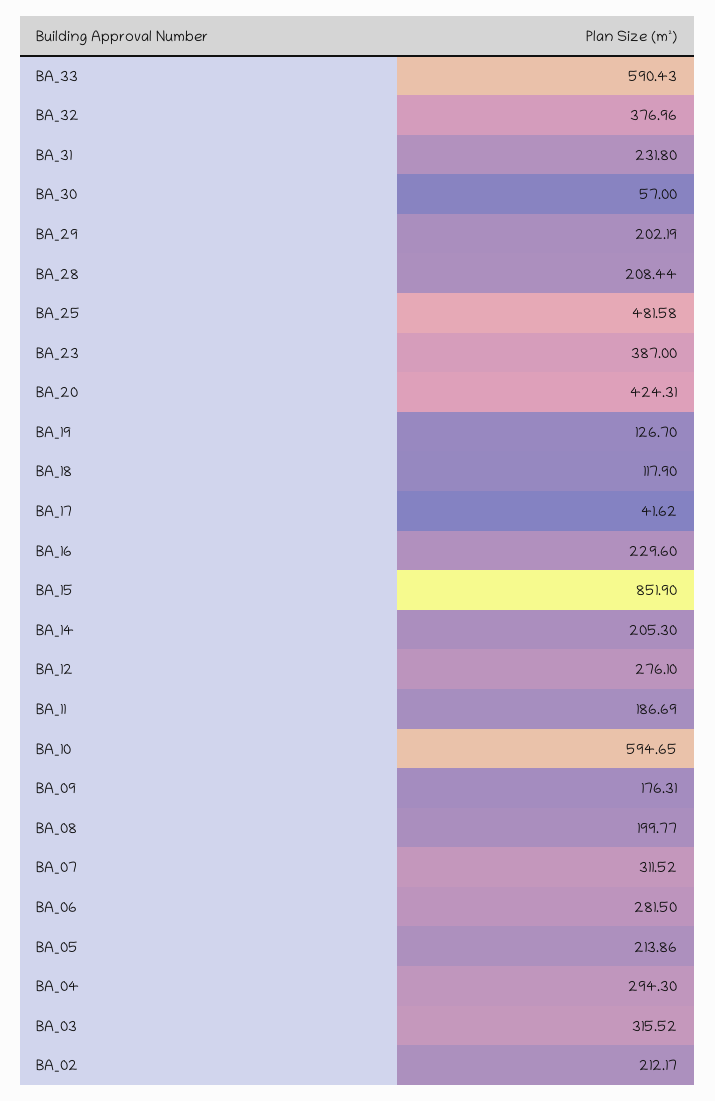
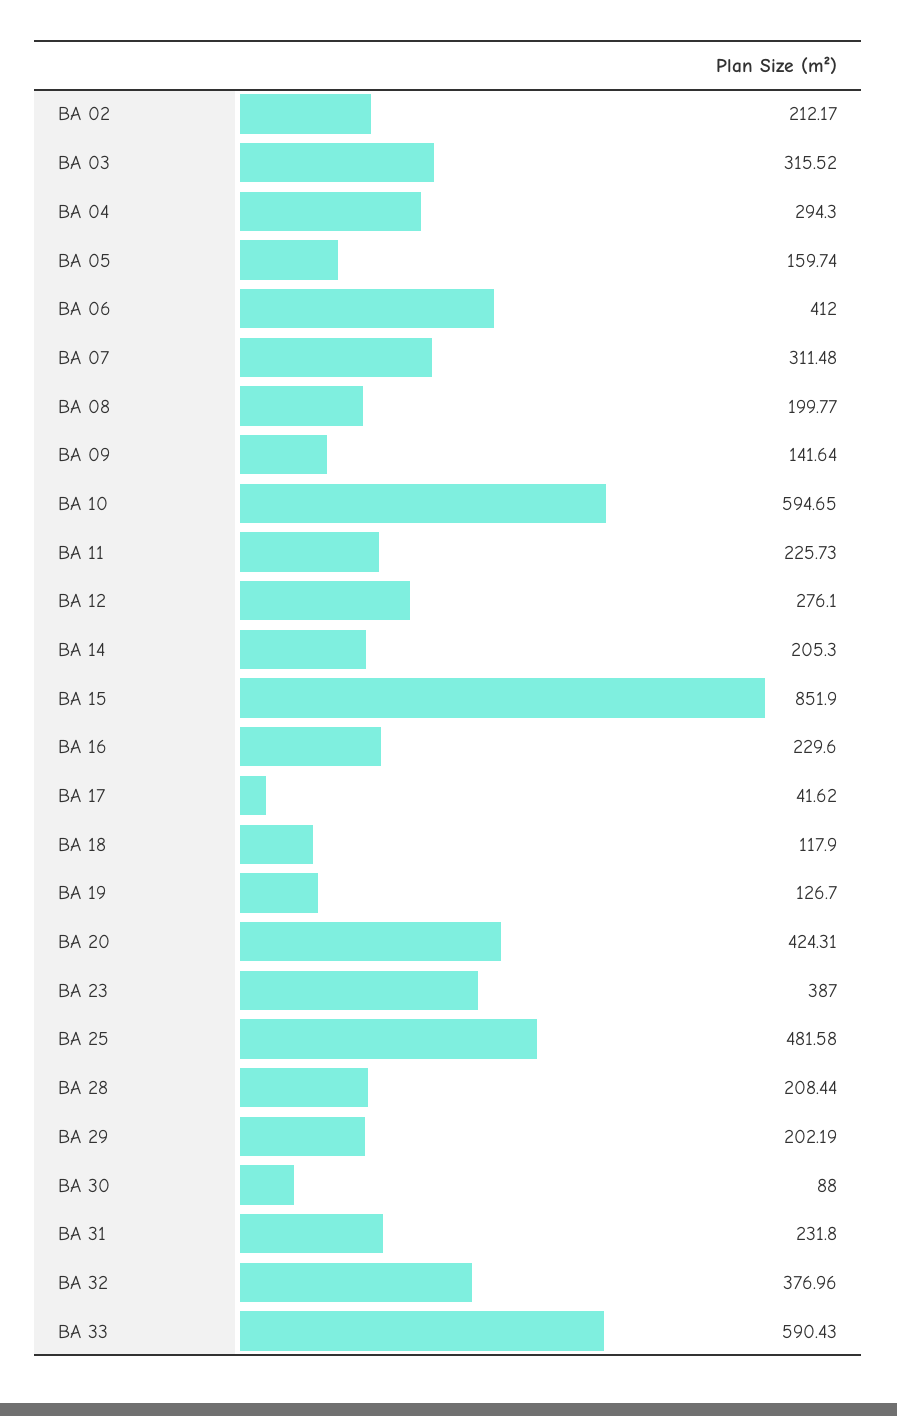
BA_30: 57 -> 88
BA_11: 186.69 -> 225.73
BA_09: 176.31 -> 141.64
BA_07: 311.52 -> 311.48
BA_06: 281.5 -> 412
BA_05: 213.86 -> 159.74

